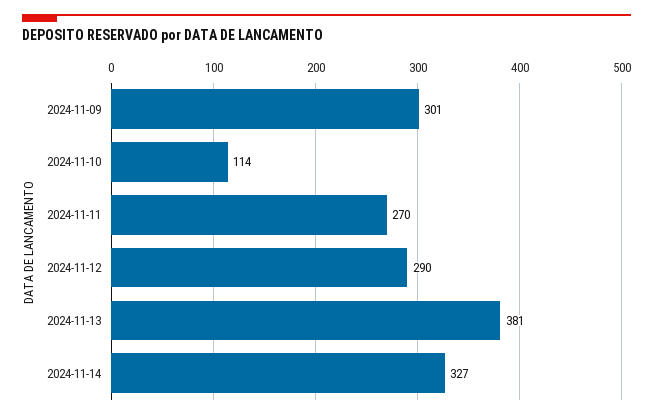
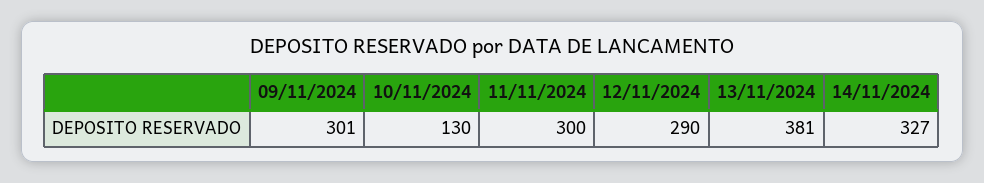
2024-11-10: 114 -> 130
2024-11-11: 270 -> 300

